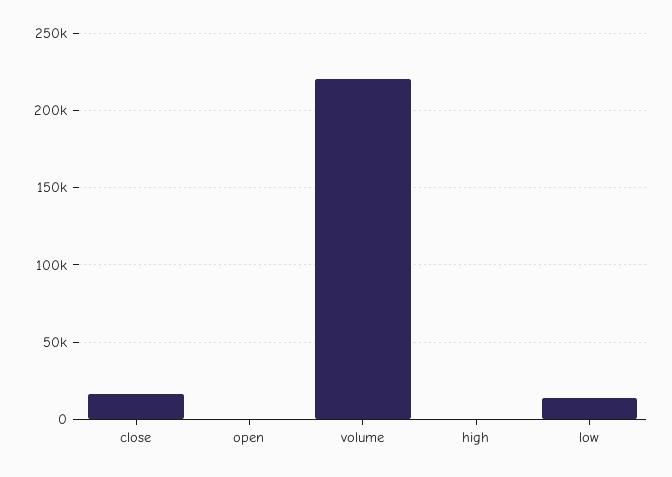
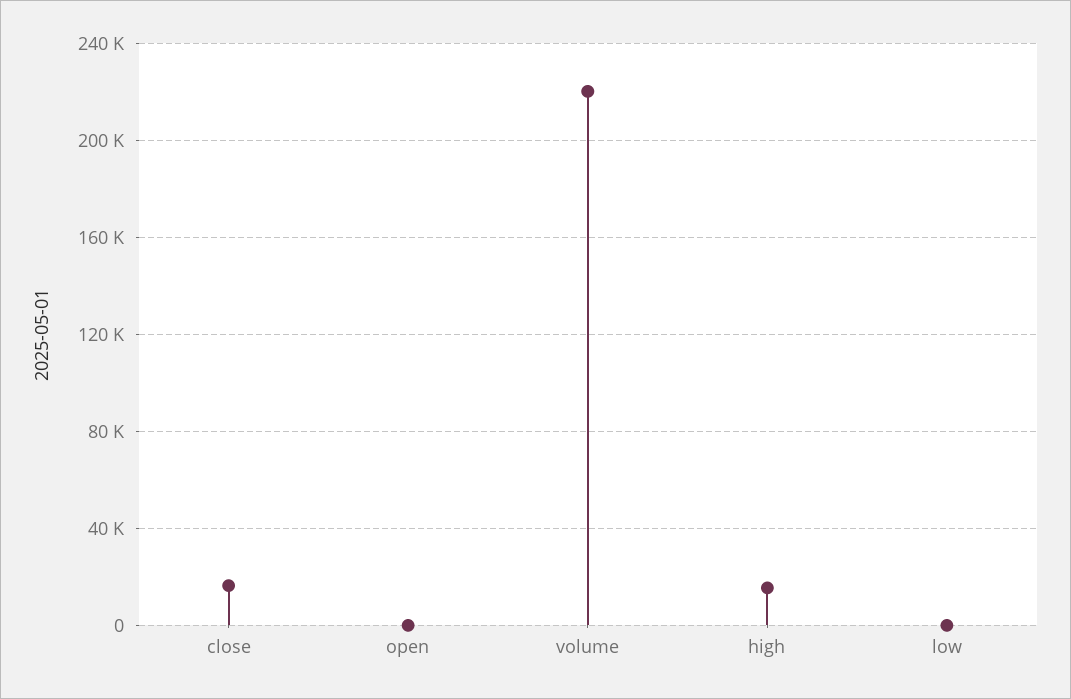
high: 0 -> 15000
low: 15000 -> 0

